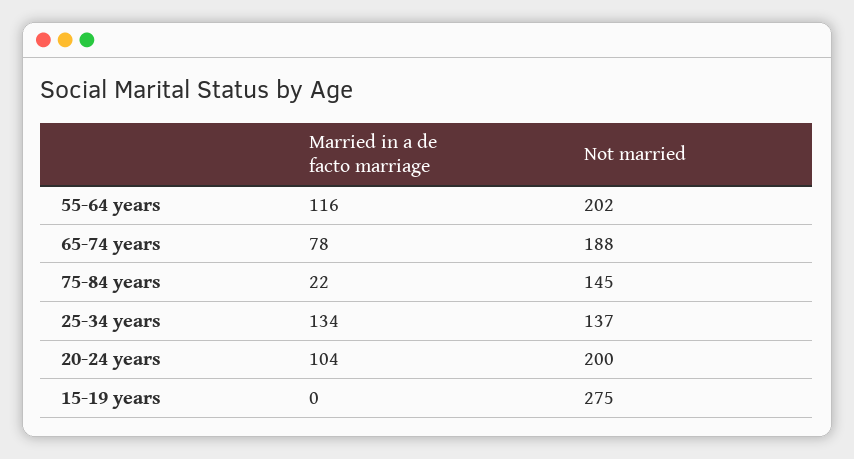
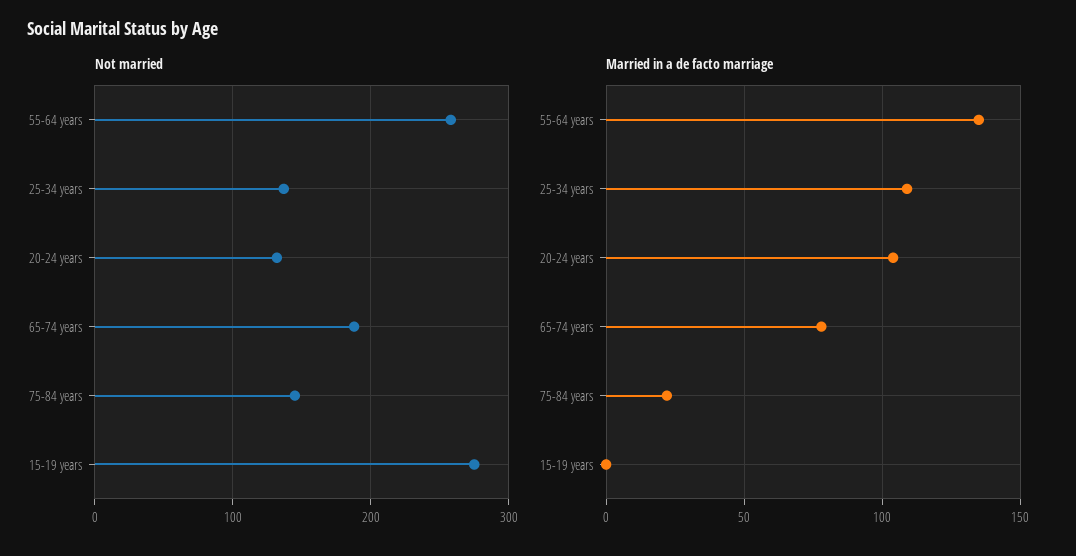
Married in a de facto marriage, 55-64 years: 116 -> 135
Not married, 55-64 years: 202 -> 260
Married in a de facto marriage, 25-34 years: 134 -> 110
Not married, 20-24 years: 200 -> 130

